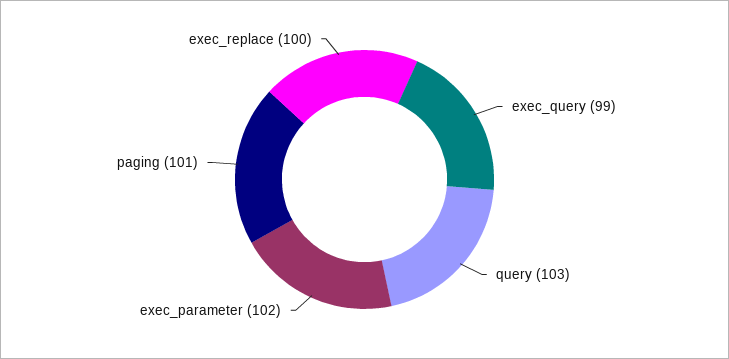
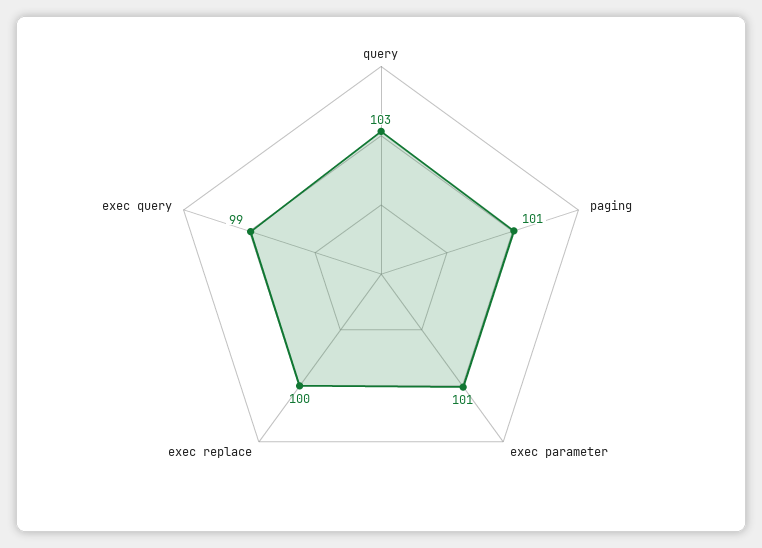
exec_parameter: 102 -> 101

